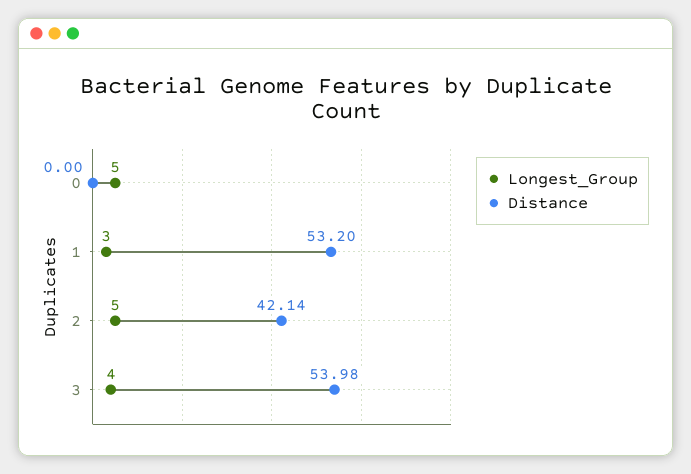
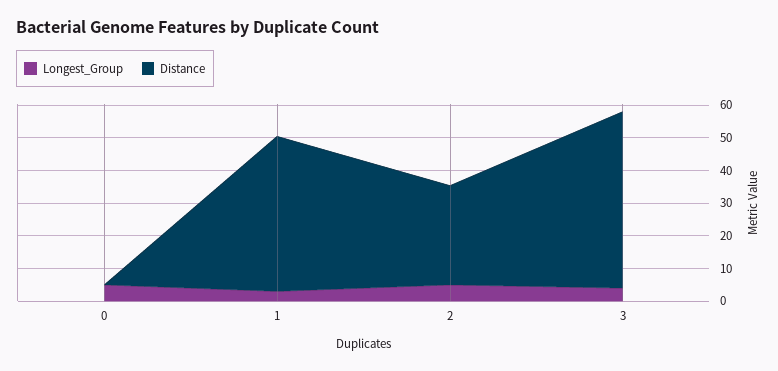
Distance, 1: 53.2 -> 47.5
Distance, 2: 42.14 -> 30

